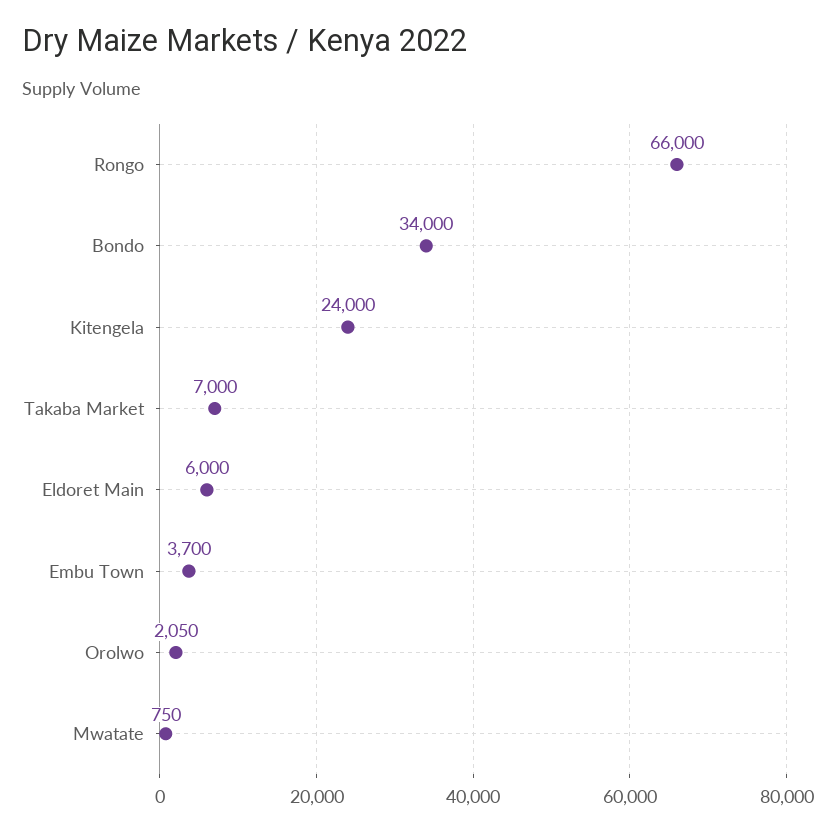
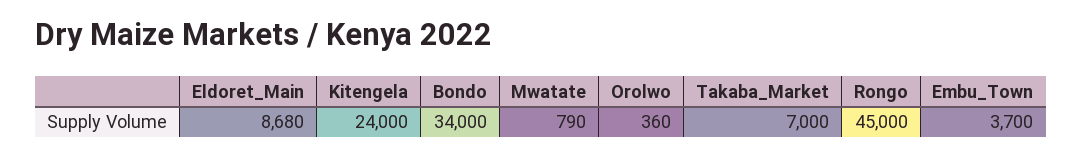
Rongo: 66000 -> 45000
Eldoret Main: 6000 -> 8680
Orolwo: 2050 -> 360
Mwatate: 750 -> 790

